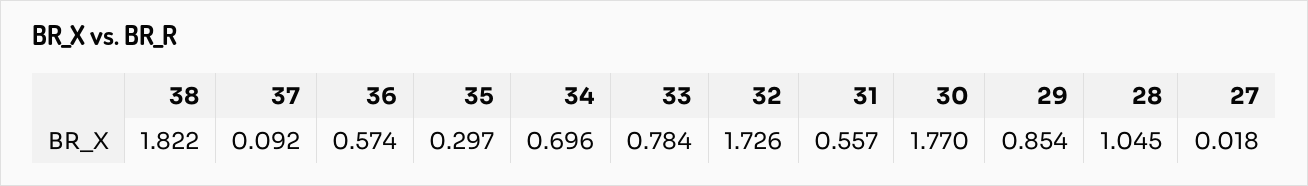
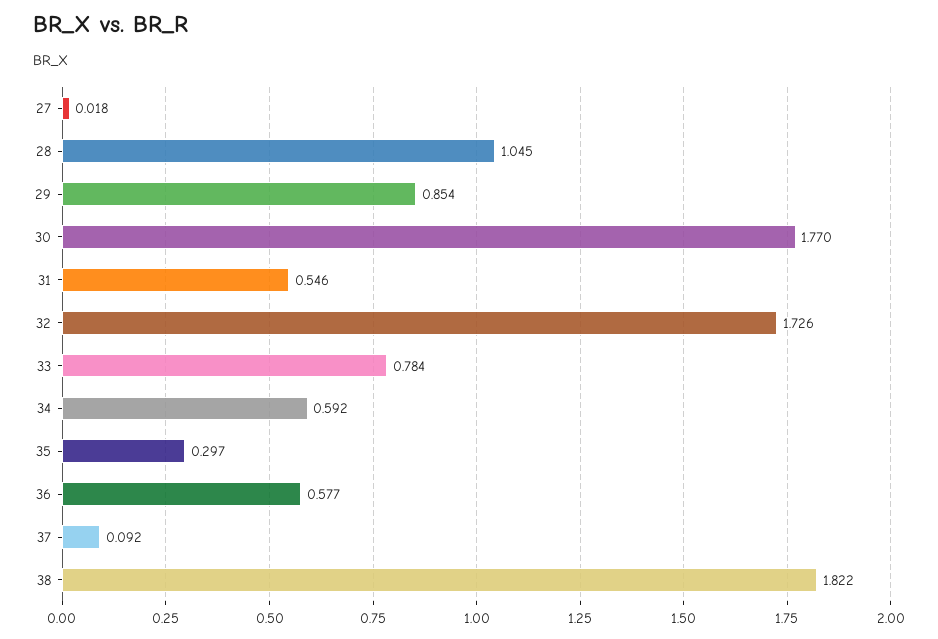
36: 0.574 -> 0.577
34: 0.696 -> 0.592
31: 0.557 -> 0.546

